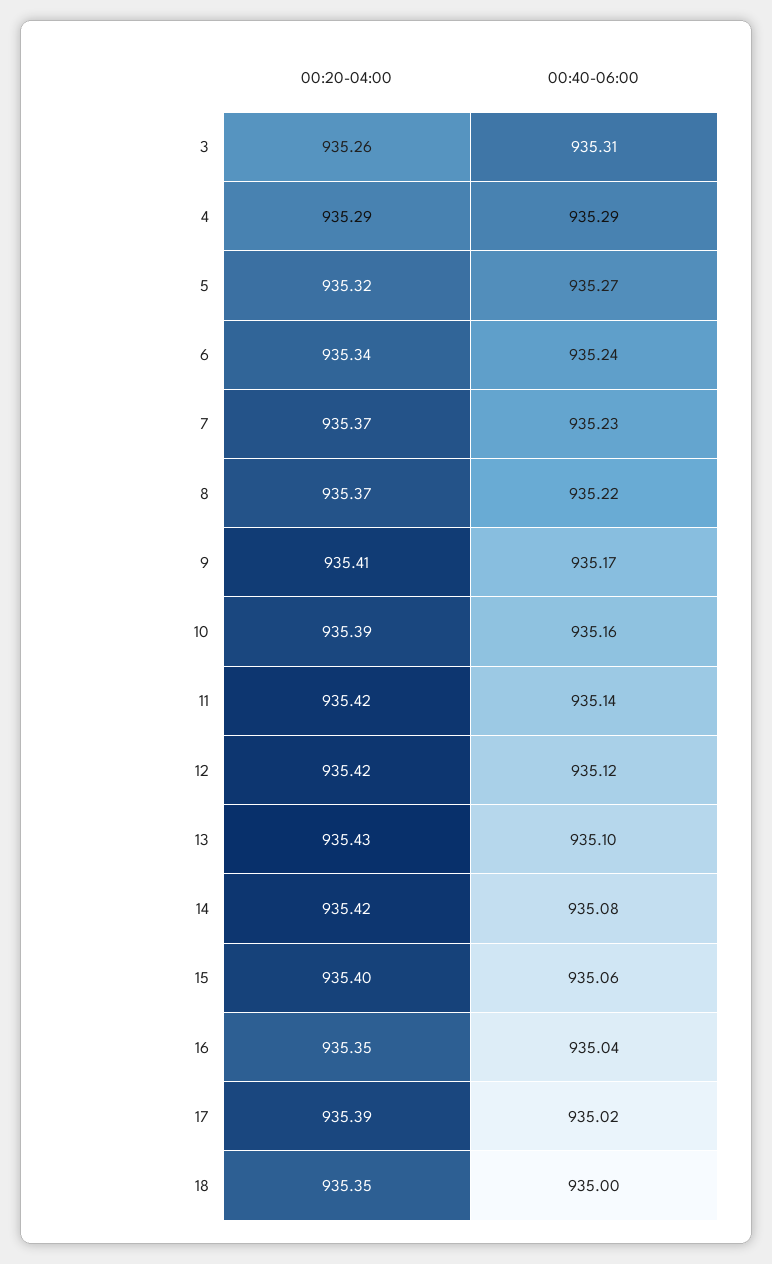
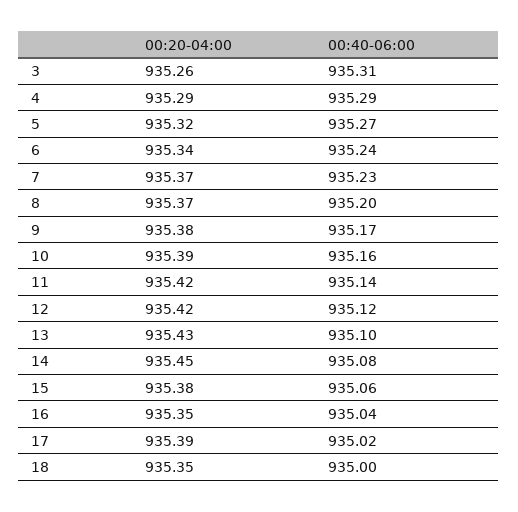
00:40-06:00, 8: 935.22 -> 935.2
00:20-04:00, 9: 935.41 -> 935.38
00:20-04:00, 14: 935.42 -> 935.45
00:20-04:00, 15: 935.4 -> 935.38

